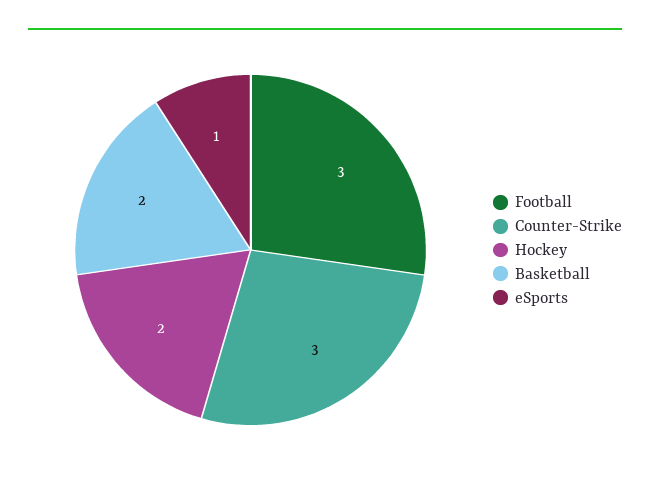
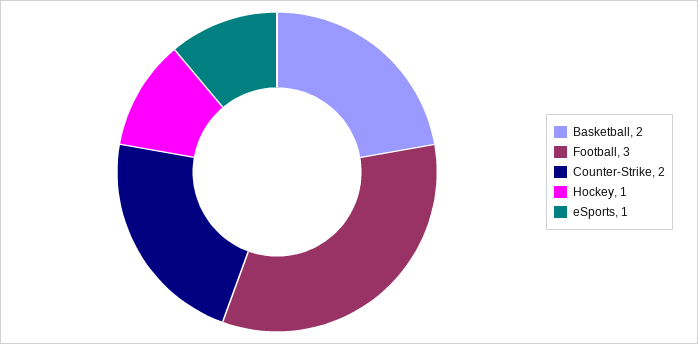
Counter-Strike: 3 -> 2
Hockey: 2 -> 1

